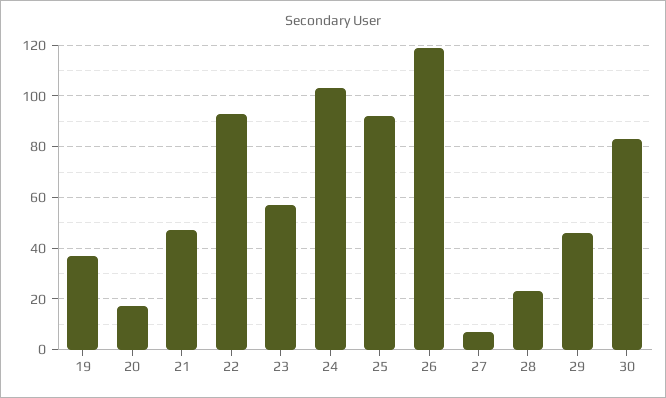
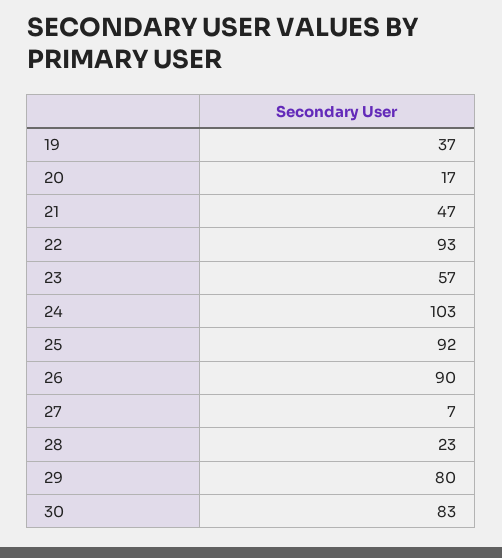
26: 120 -> 90
29: 45 -> 80

